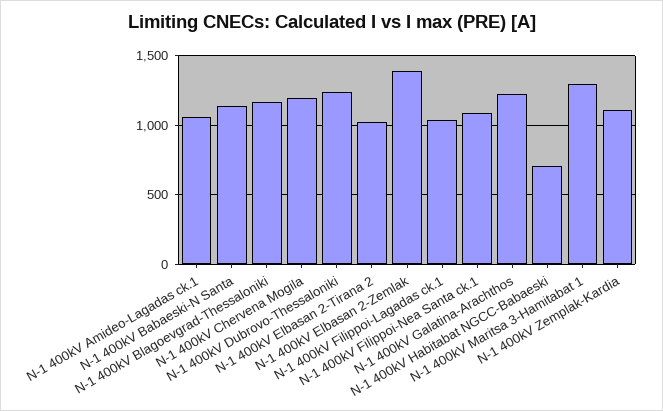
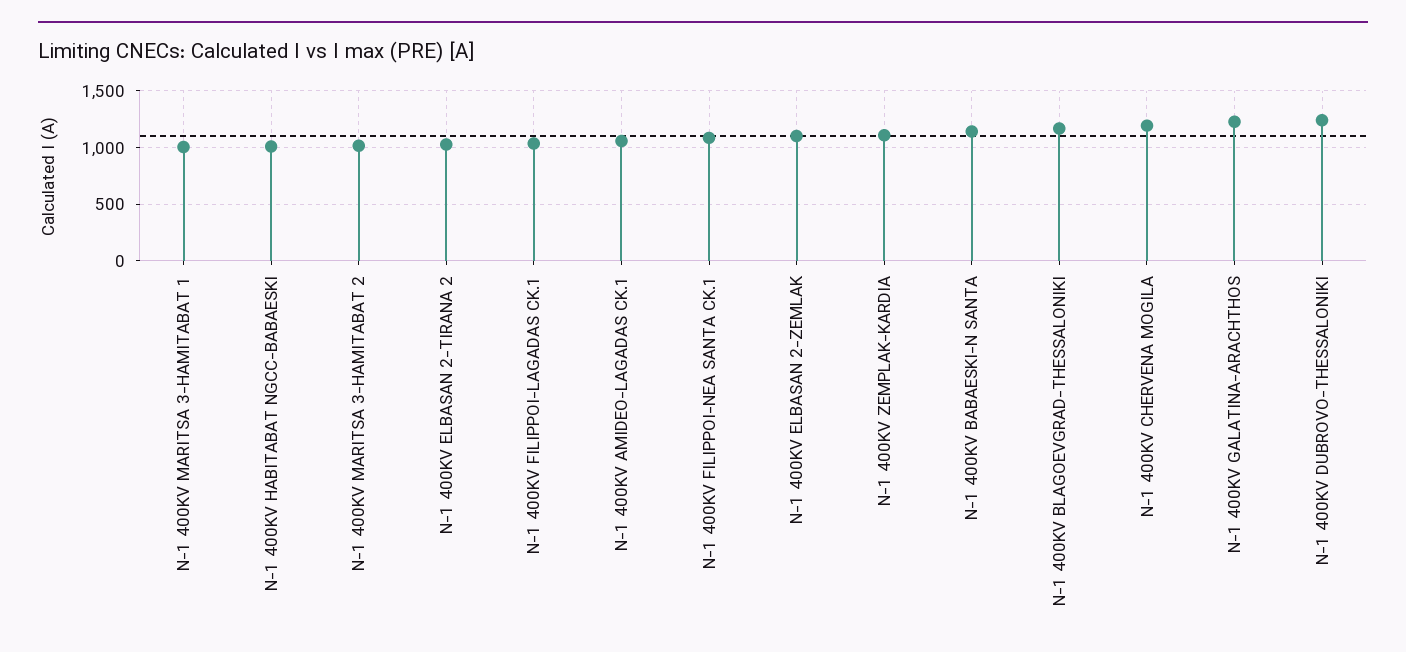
N-1 400kV Elbasan 2-Zemlak: 1400 -> 1100
N-1 400kV Habitabat NGCC-Babaeski: 700 -> 1000
N-1 400kV Maritsa 3-Hamitabat 1: 1300 -> 1000
N-1 400KV MARITSA 3-HAMITABAT 2: none -> 1000

